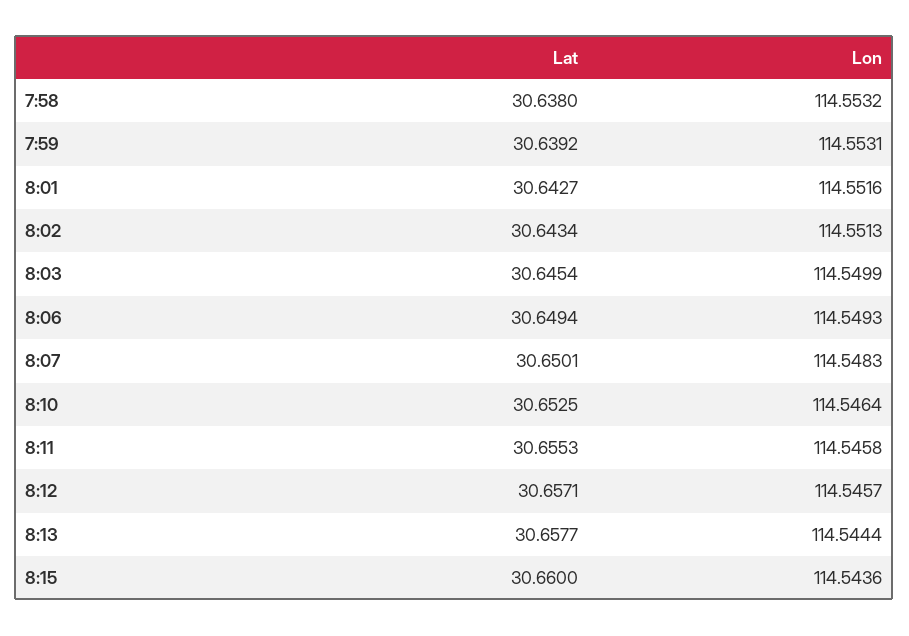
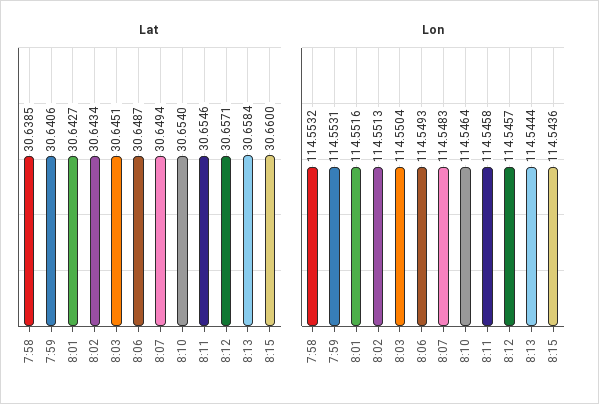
Lat, 7:58: 30.638 -> 30.6385
Lat, 7:59: 30.6392 -> 30.6406
Lat, 8:03: 30.6454 -> 30.6451
Lon, 8:03: 114.5499 -> 114.5504
Lat, 8:06: 30.6494 -> 30.6487
Lat, 8:07: 30.6501 -> 30.6494
Lat, 8:10: 30.6525 -> 30.654
Lat, 8:11: 30.6553 -> 30.6546
Lat, 8:13: 30.6577 -> 30.6584

